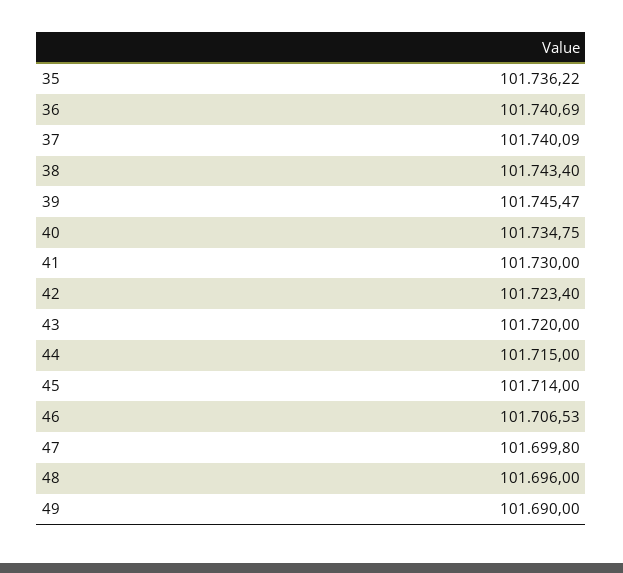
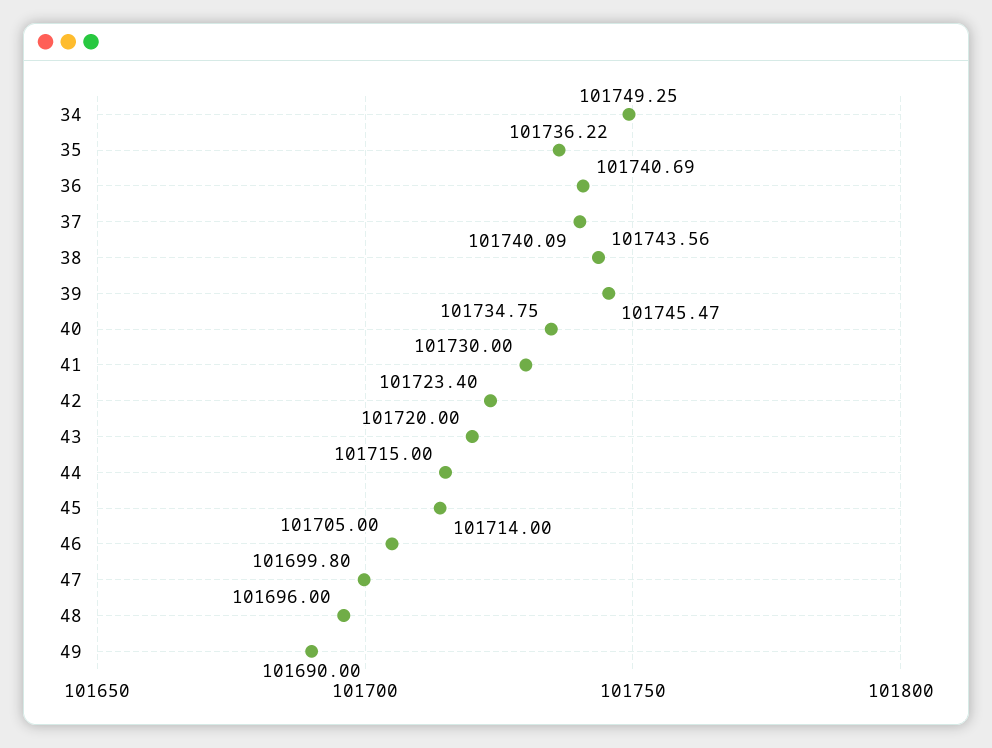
38: 101743.4 -> 101743.56
46: 101706.53 -> 101705
34: none -> 101749.25

